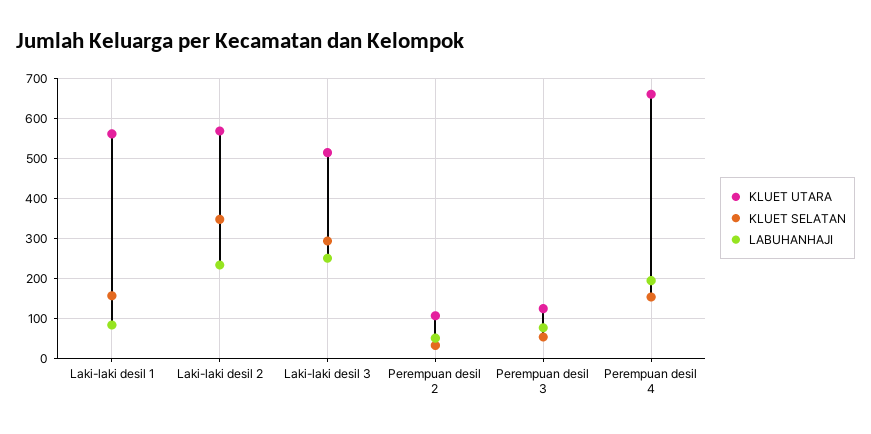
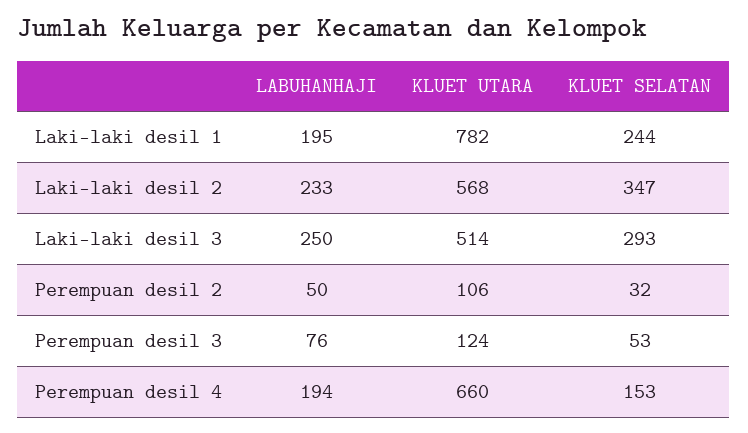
KLUET UTARA, Laki-laki desil 1: 560 -> 782
KLUET SELATAN, Laki-laki desil 1: 160 -> 244
LABUHANHAJI, Laki-laki desil 1: 80 -> 195

